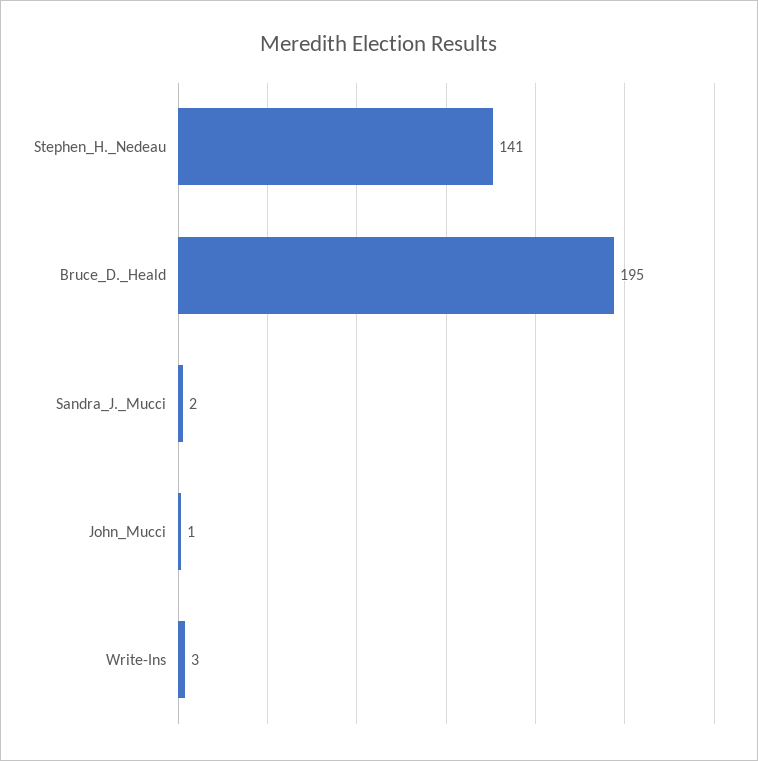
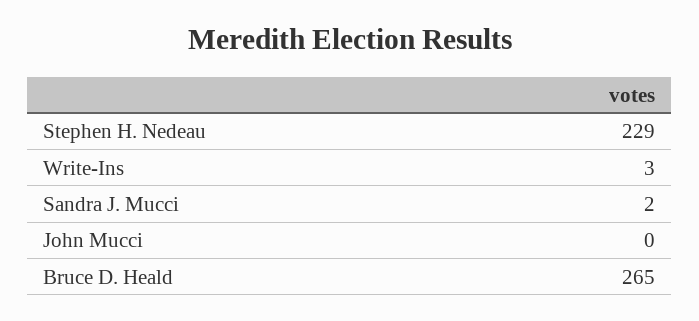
Stephen_H._Nedeau: 141 -> 229
Bruce_D._Heald: 195 -> 265
John_Mucci: 1 -> 0

